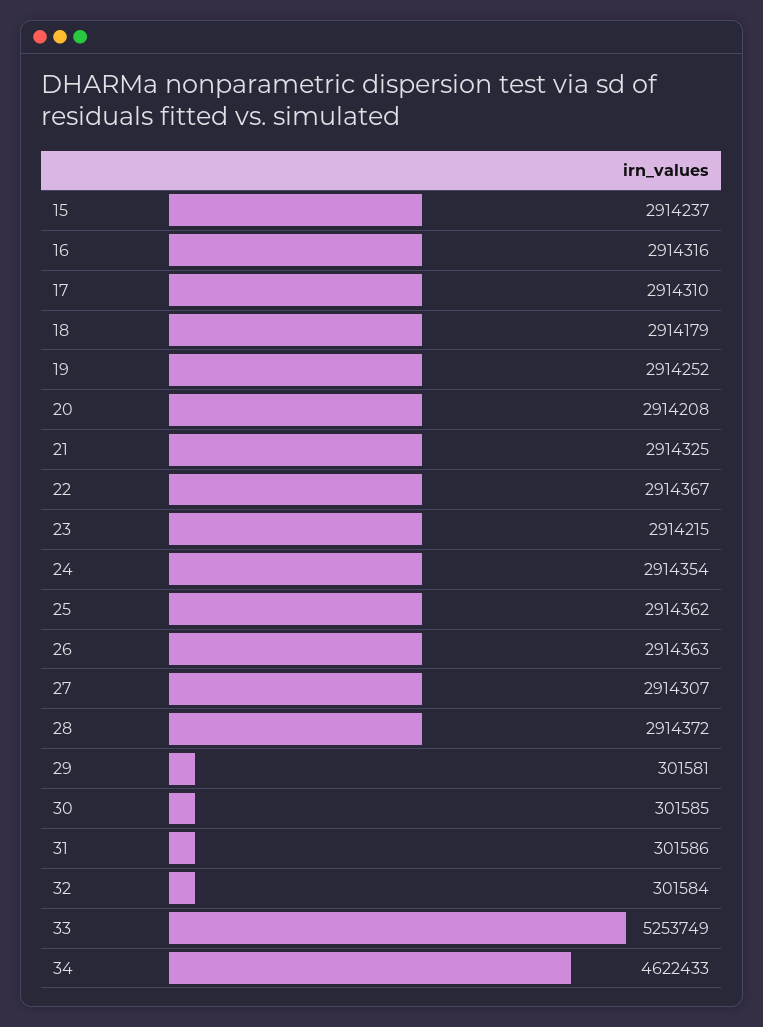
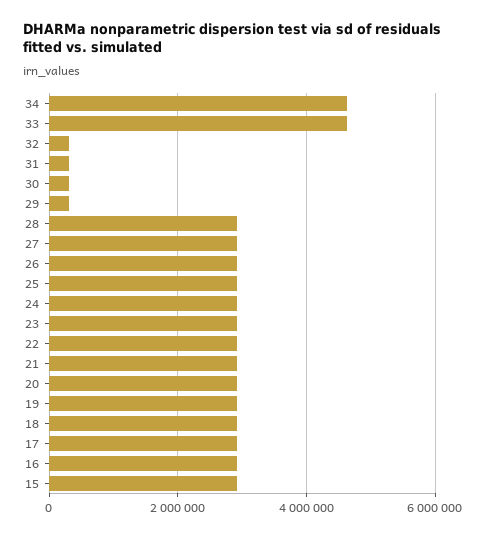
33: 5253749 -> 4600000

